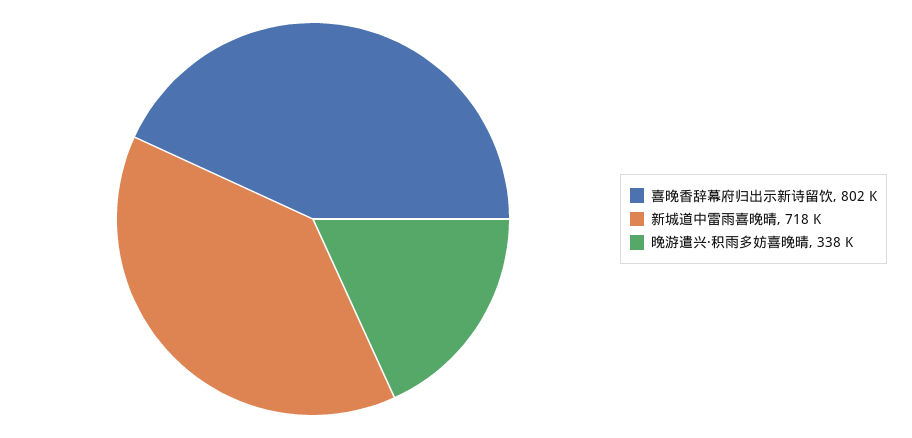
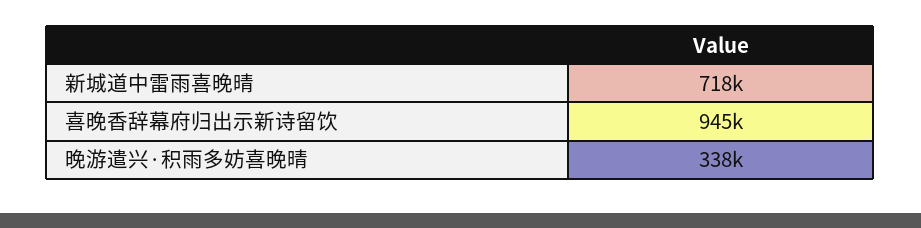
喜晚香辞幕府归出示新诗留饮: 802000 -> 945000

